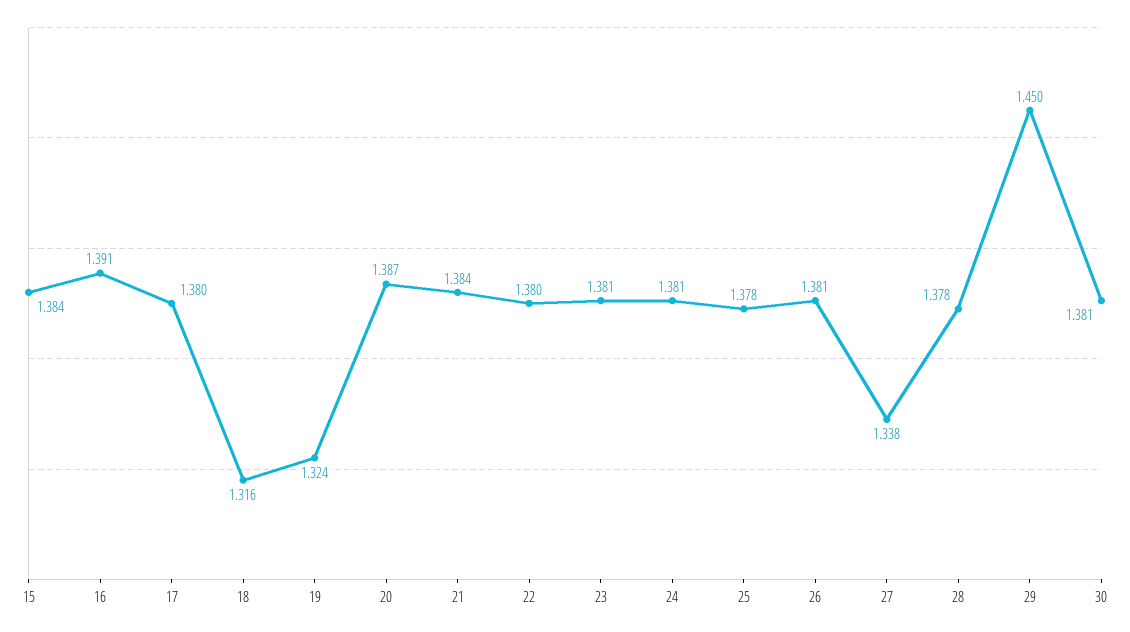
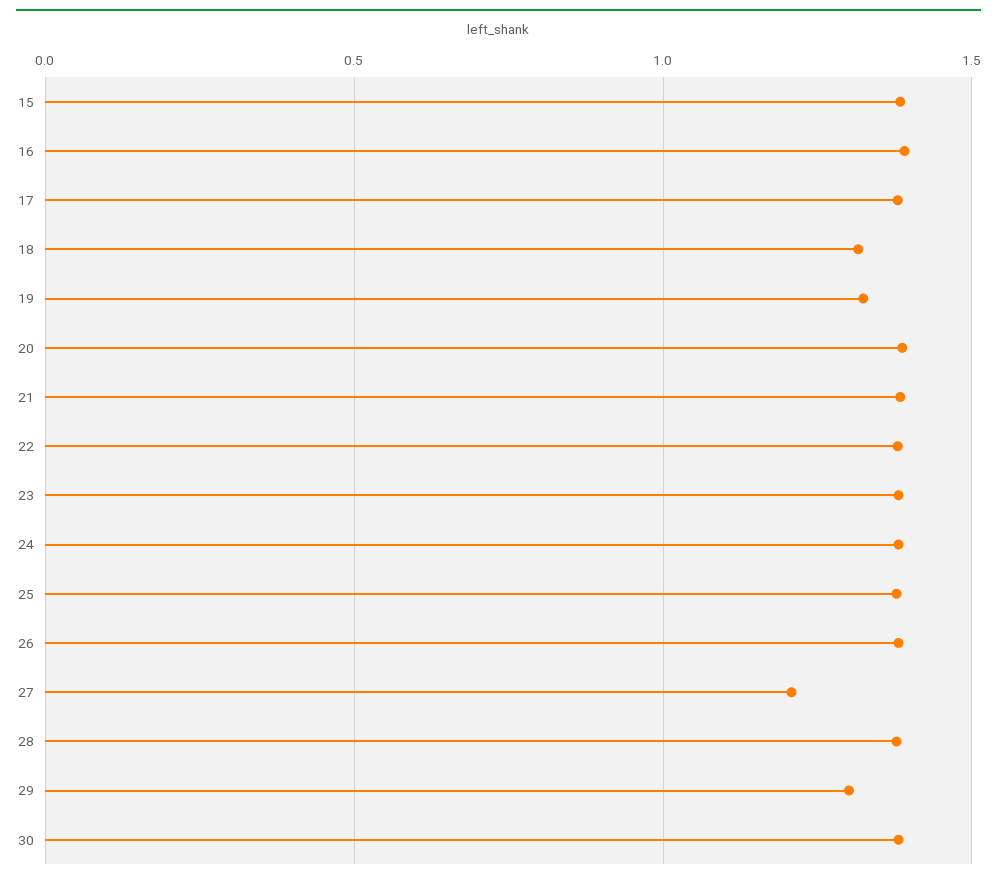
27: 1.338 -> 1.2
29: 1.45 -> 1.3

